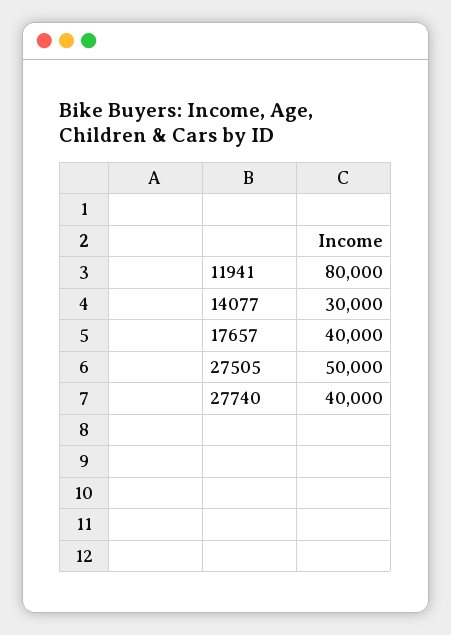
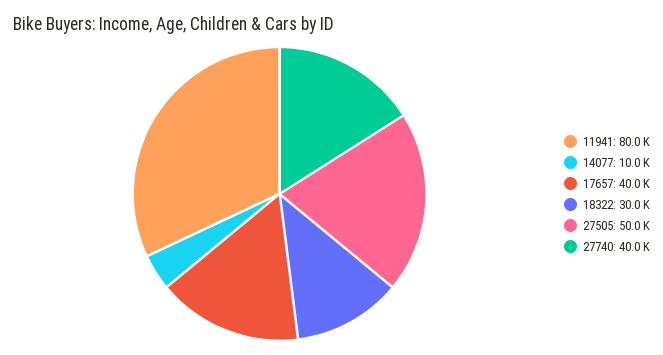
14077: 30000 -> 10000
18322: none -> 30000

